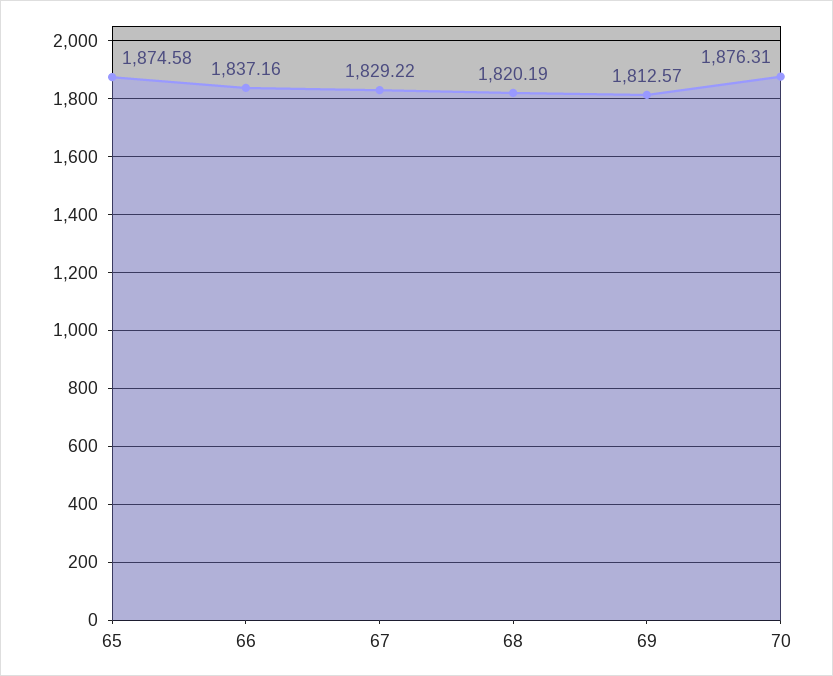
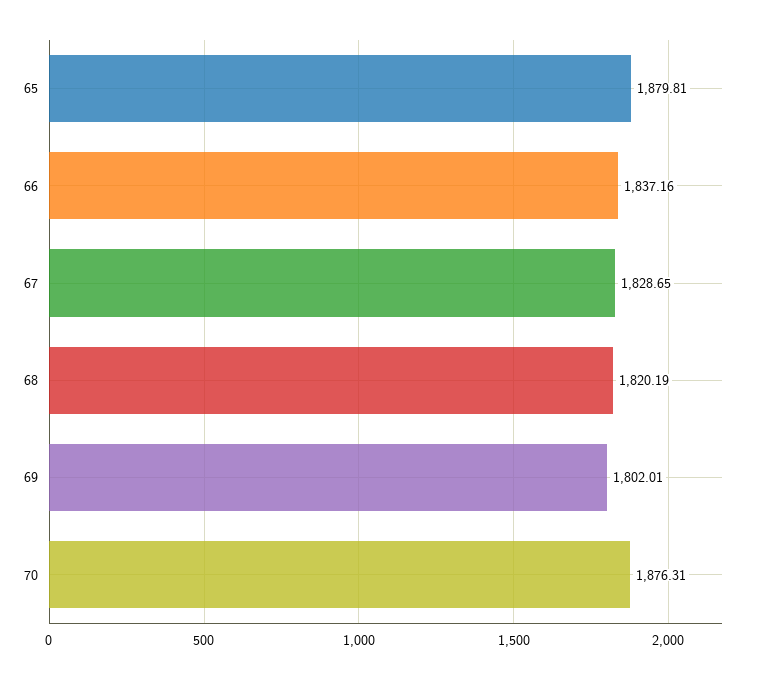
65: 1874.58 -> 1879.81
67: 1829.22 -> 1828.65
69: 1812.57 -> 1802.01

